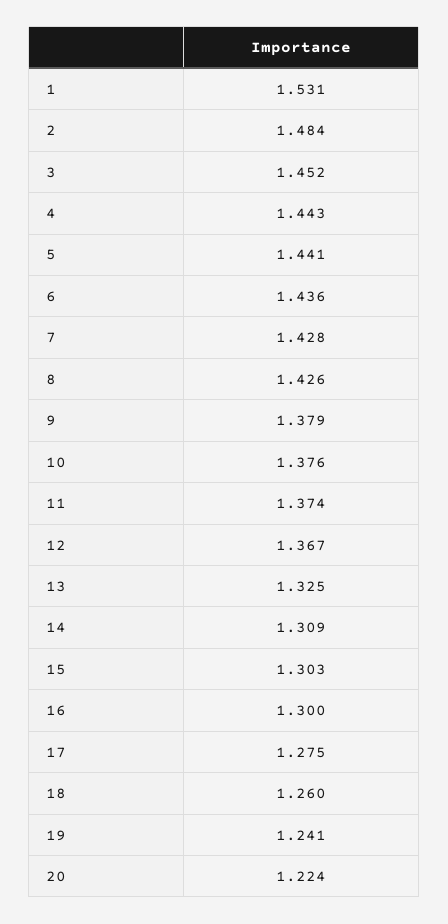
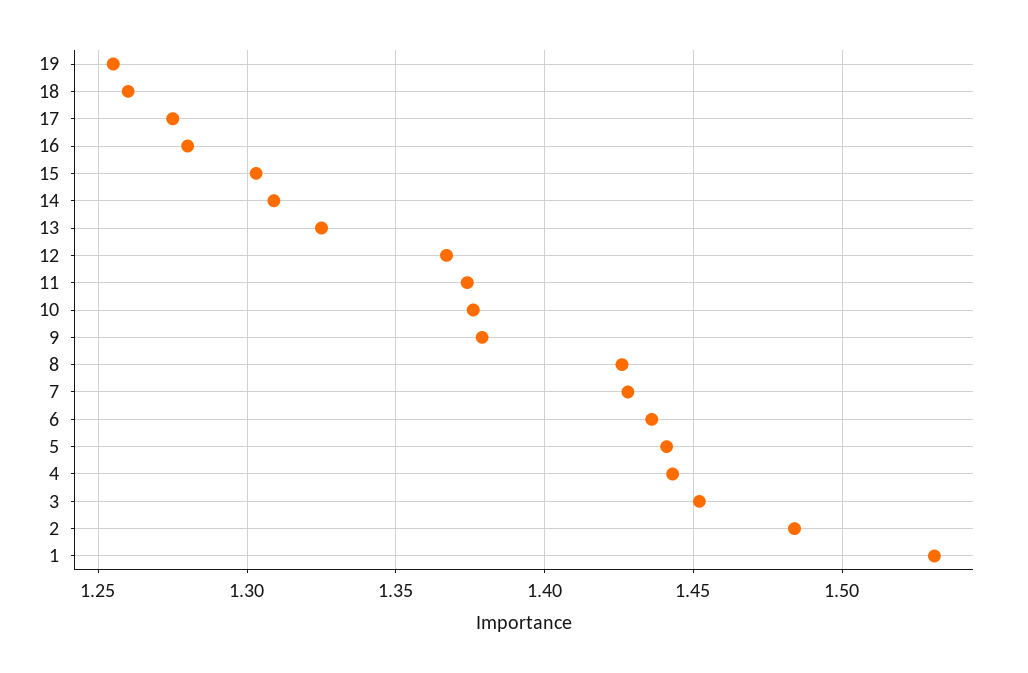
16: 1.3 -> 1.28
19: 1.241 -> 1.255
20: 1.224 -> none

